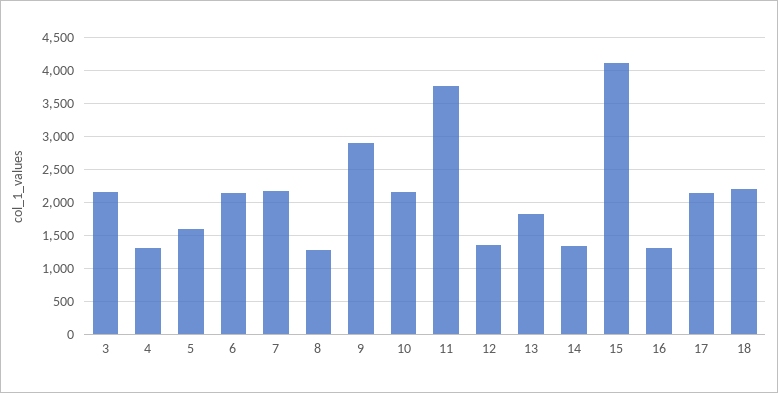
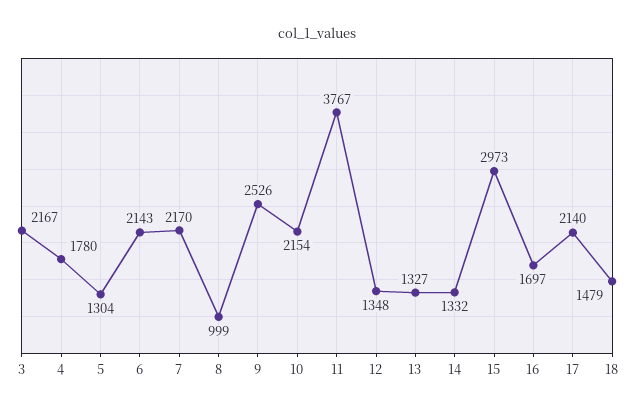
4: 1300 -> 1780
5: 1600 -> 1304
8: 1300 -> 999
9: 2900 -> 2526
13: 1800 -> 1327
15: 4100 -> 2973
16: 1300 -> 1697
18: 2200 -> 1479

